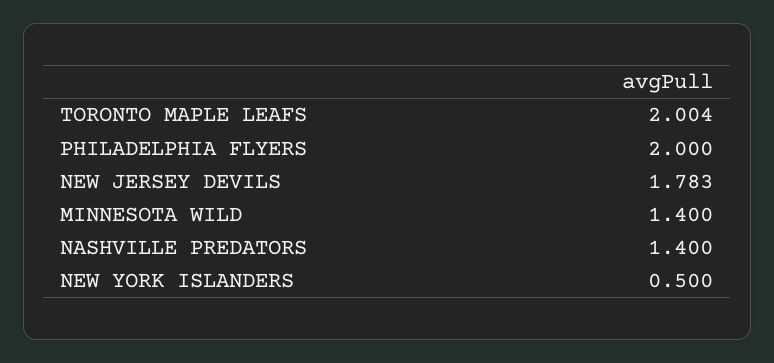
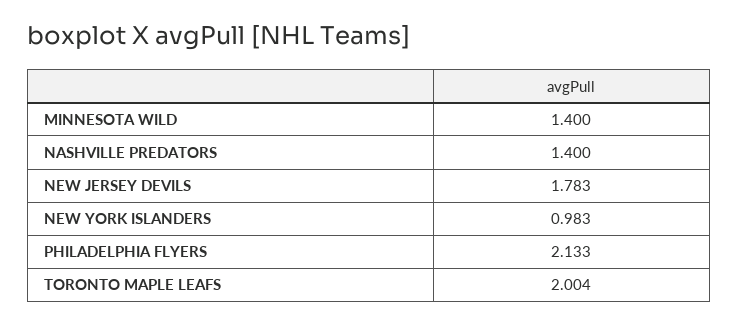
PHILADELPHIA FLYERS: 2 -> 2.133
NEW YORK ISLANDERS: 0.5 -> 0.983

